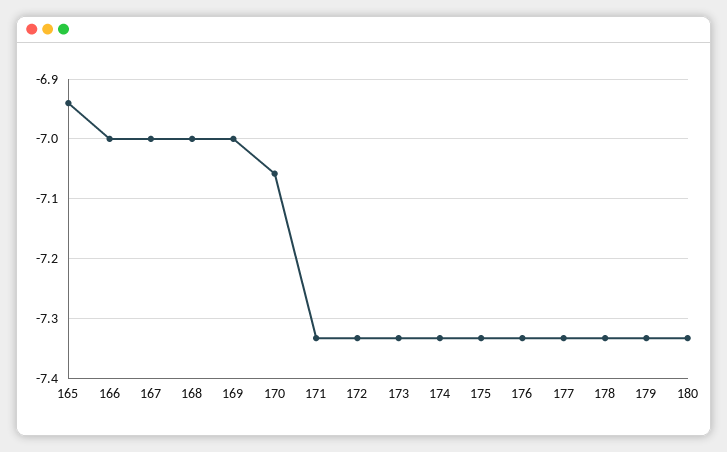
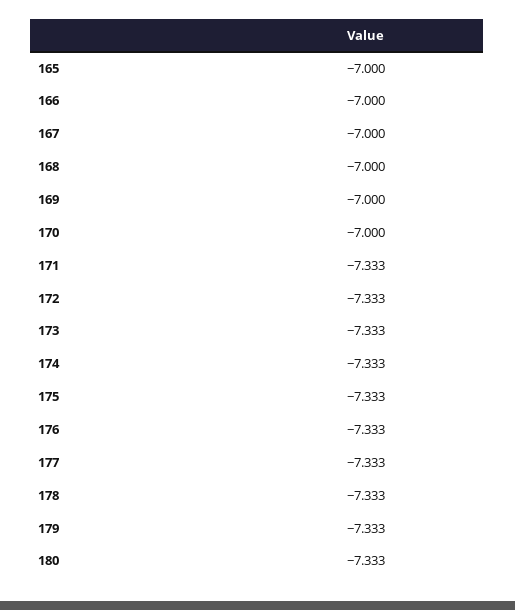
165: -6.94 -> -7
170: -7.06 -> -7

